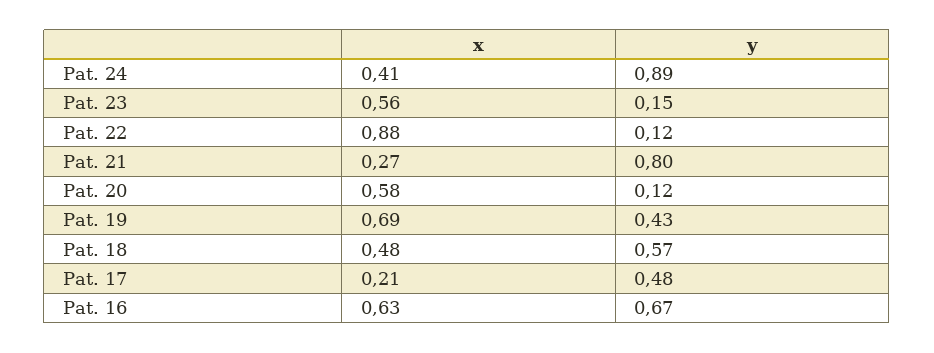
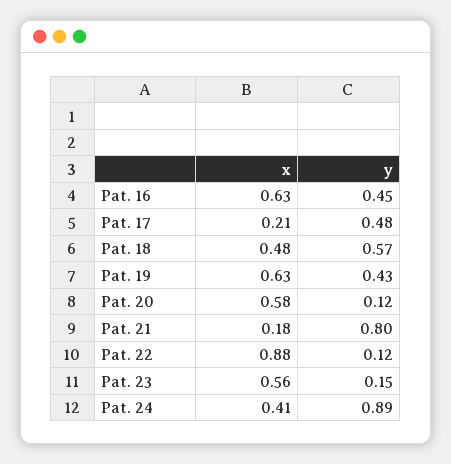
x, Pat. 21: 0.27 -> 0.18
x, Pat. 19: 0.69 -> 0.63
y, Pat. 16: 0.67 -> 0.45

